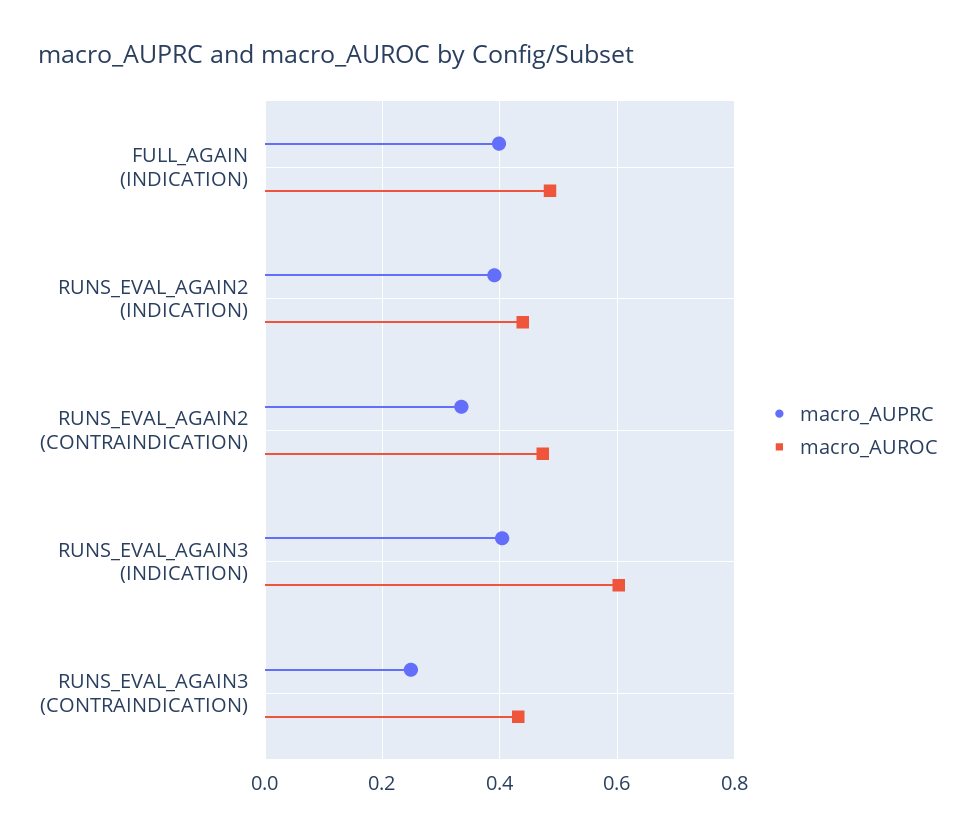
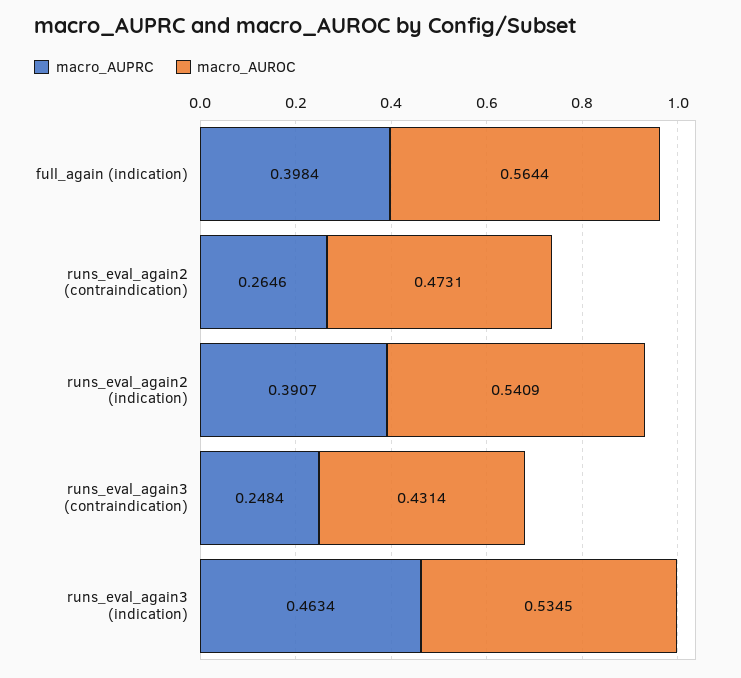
macro_AUROC, FULL_AGAIN (INDICATION): 0.48 -> 0.5644
macro_AUROC, RUNS_EVAL_AGAIN2 (INDICATION): 0.44 -> 0.5409
macro_AUPRC, RUNS_EVAL_AGAIN2 (CONTRAINDICATION): 0.34 -> 0.2646
macro_AUPRC, RUNS_EVAL_AGAIN3 (INDICATION): 0.4 -> 0.4634
macro_AUROC, RUNS_EVAL_AGAIN3 (INDICATION): 0.6 -> 0.5345

